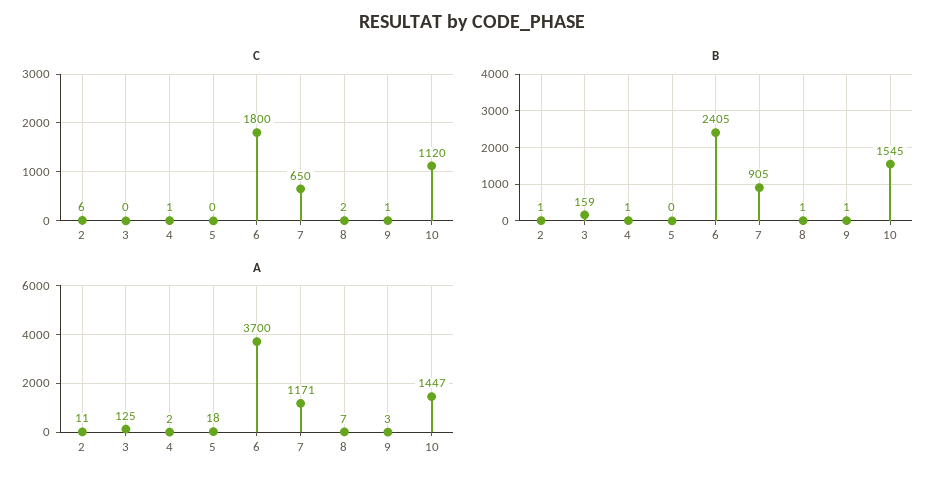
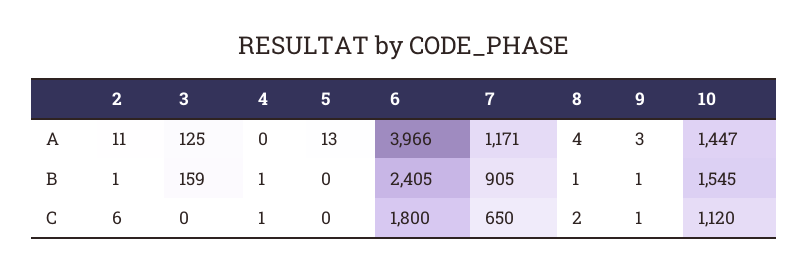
A, 4: 2 -> 0
A, 5: 18 -> 13
A, 6: 3700 -> 3966
A, 8: 7 -> 4

